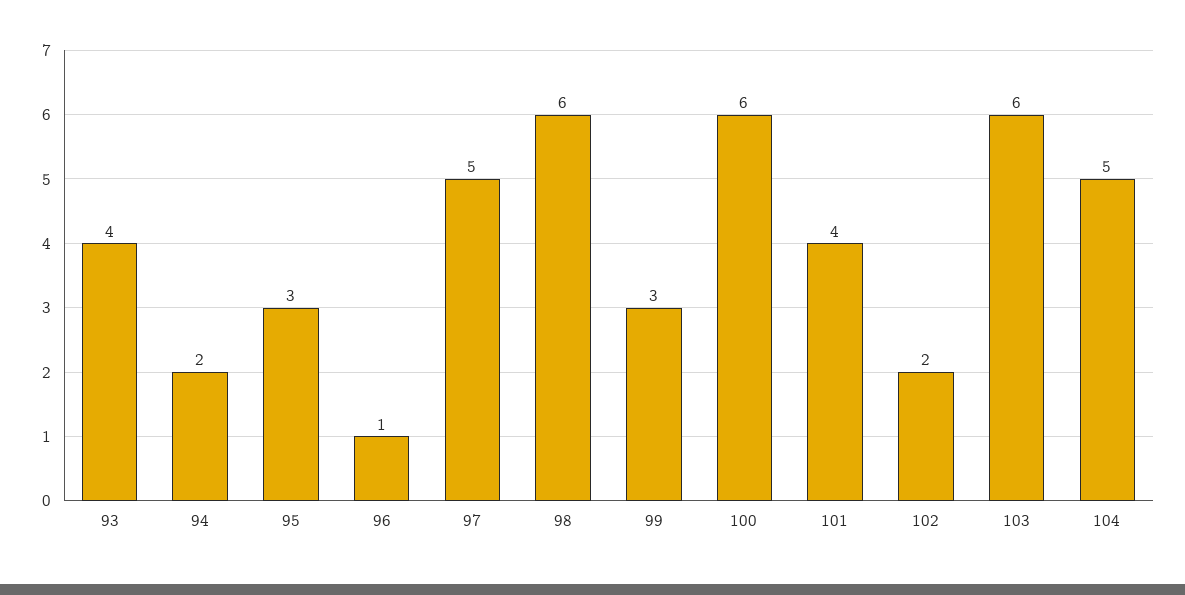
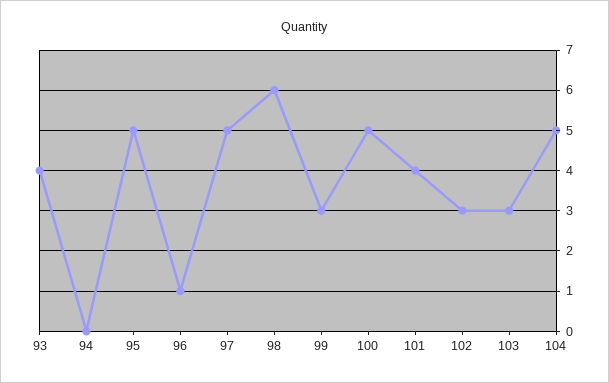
94: 2 -> 0
95: 3 -> 5
100: 6 -> 5
102: 2 -> 3
103: 6 -> 3

